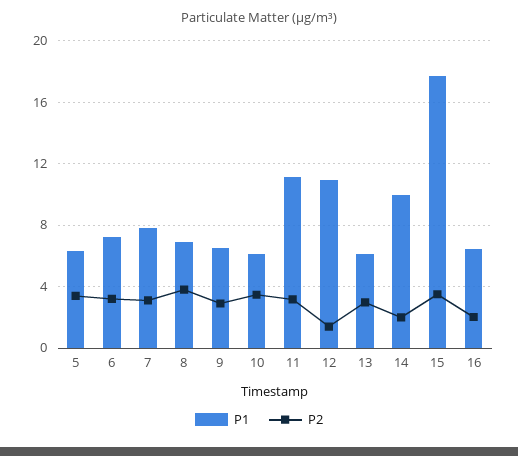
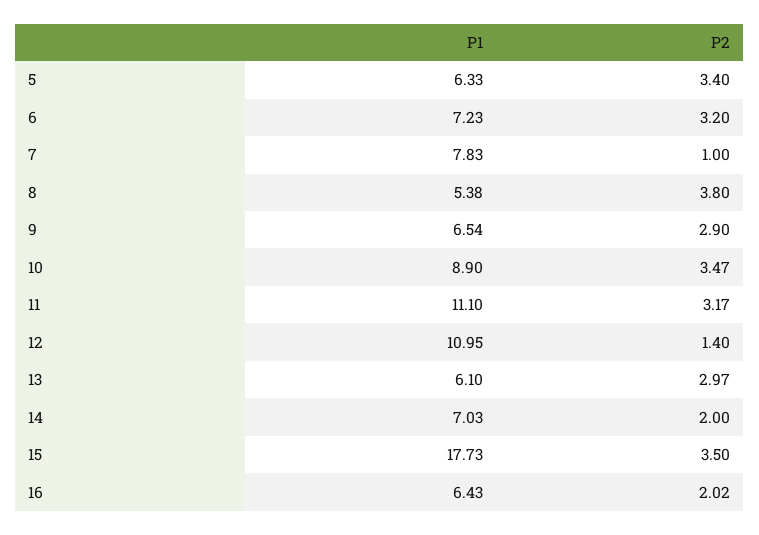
P2, 7: 3 -> 1
P1, 8: 7 -> 5.38
P1, 10: 6 -> 8.9
P1, 14: 10 -> 7.03

